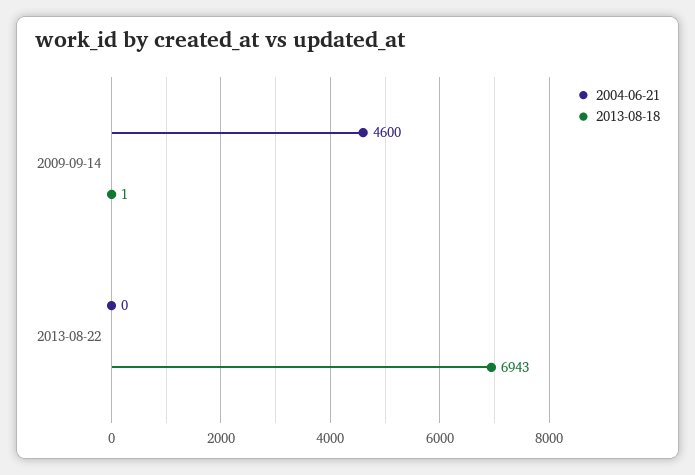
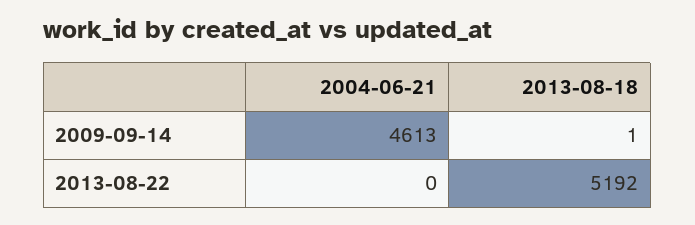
2004-06-21, 2009-09-14: 4600 -> 4613
2013-08-18, 2013-08-22: 6943 -> 5192

